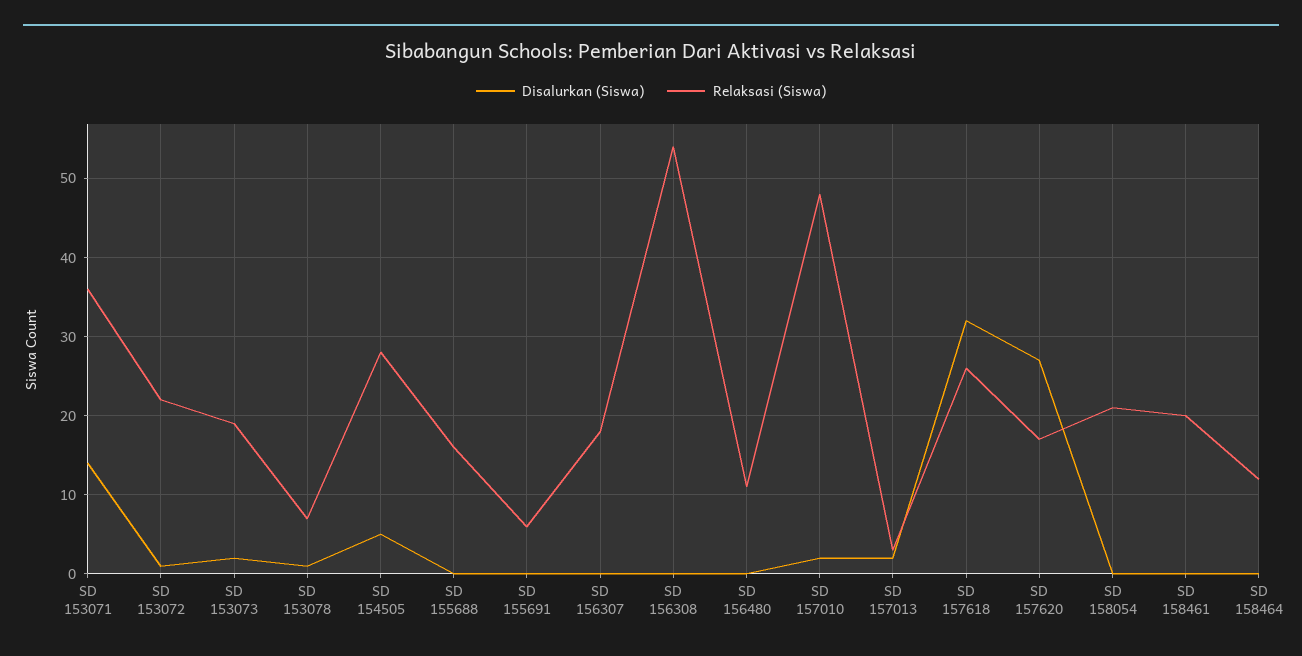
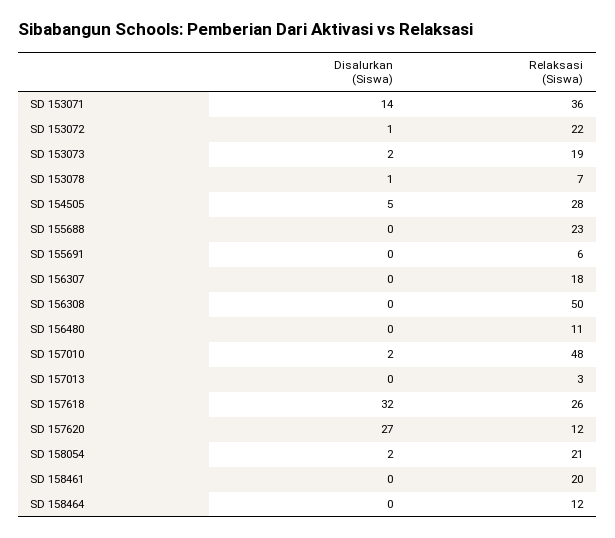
Relaksasi (Siswa), SD 155688: 16 -> 23
Relaksasi (Siswa), SD 156308: 54 -> 50
Disalurkan (Siswa), SD 157013: 2 -> 0
Relaksasi (Siswa), SD 157620: 17 -> 12
Disalurkan (Siswa), SD 158054: 0 -> 2

